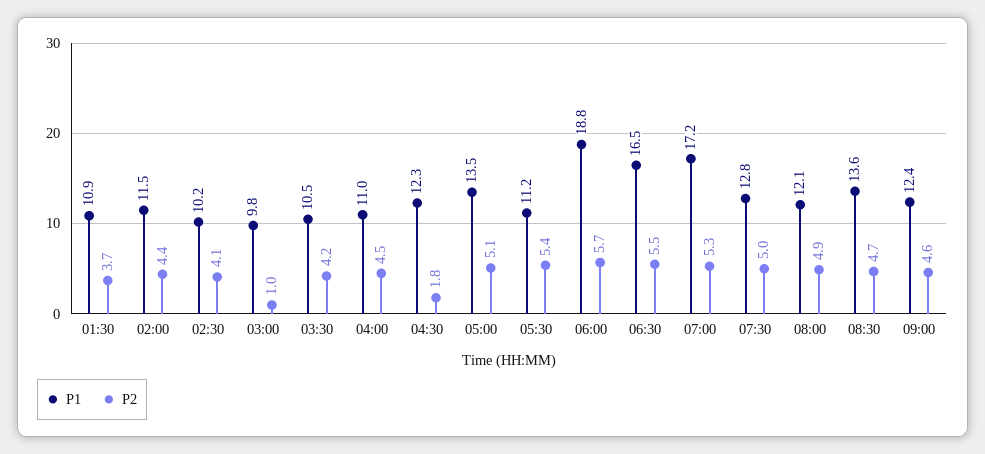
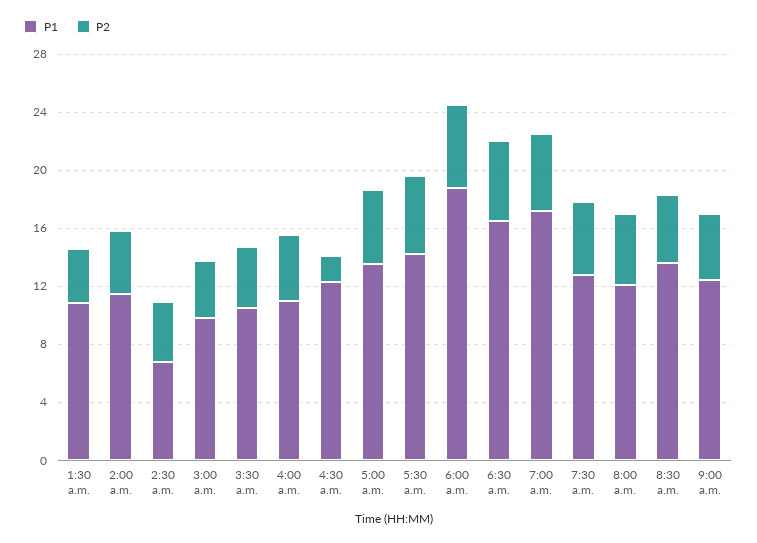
P1, 02:30: 10.2 -> 7
P2, 03:00: 1 -> 4
P1, 05:30: 11.2 -> 14

